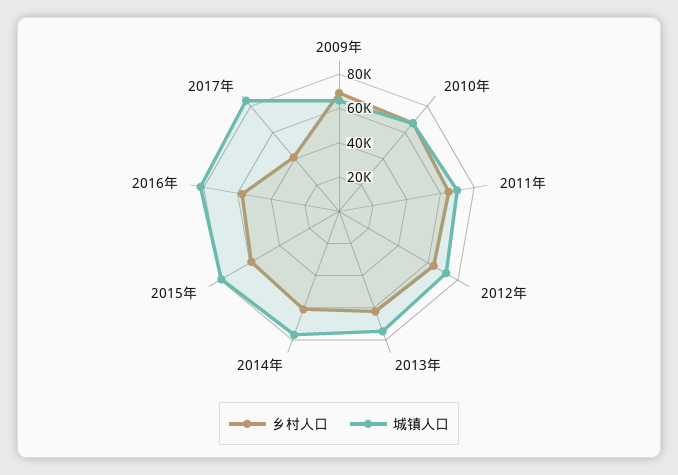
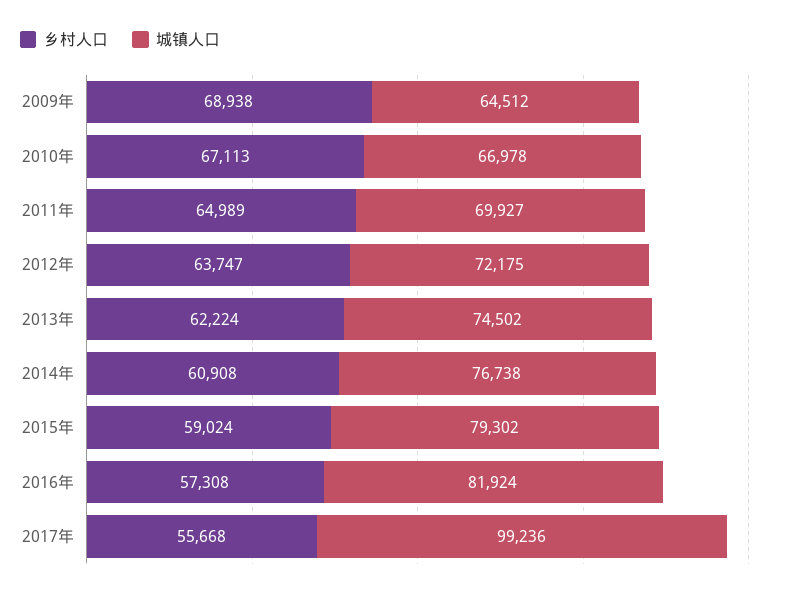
乡村人口, 2017年: 40000 -> 55668
城镇人口, 2017年: 85000 -> 99236

